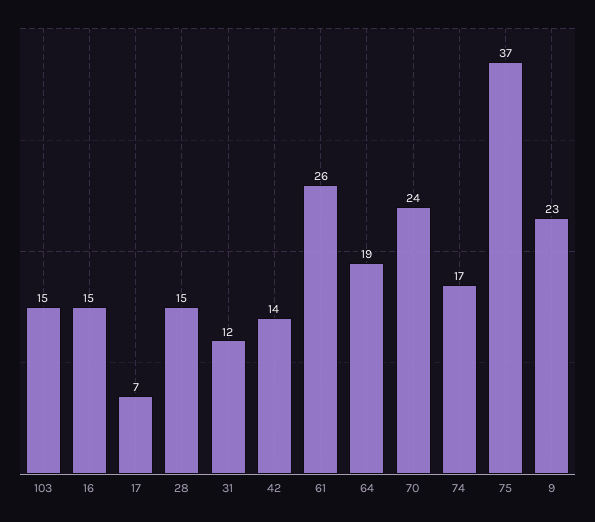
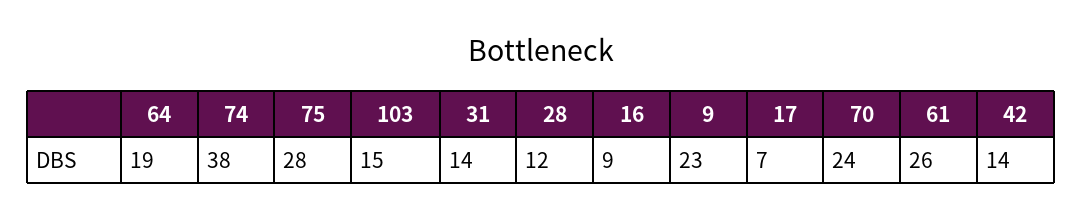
16: 15 -> 9
28: 15 -> 12
31: 12 -> 14
74: 17 -> 38
75: 37 -> 28

